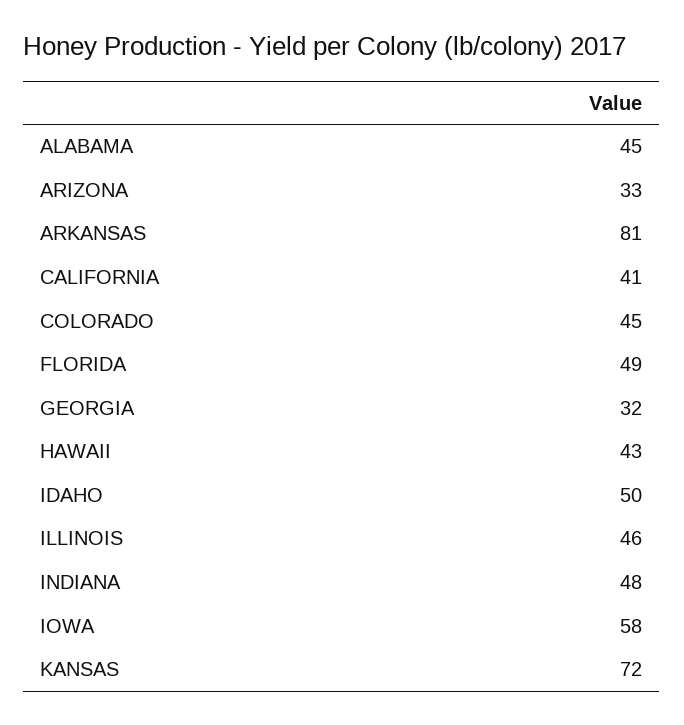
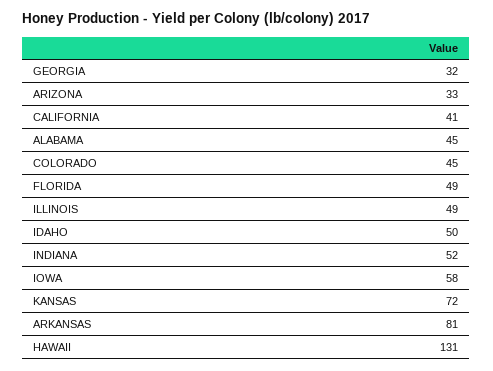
HAWAII: 43 -> 131
ILLINOIS: 46 -> 49
INDIANA: 48 -> 52

